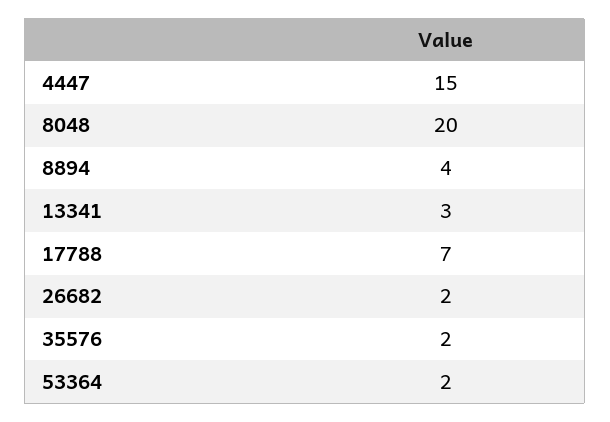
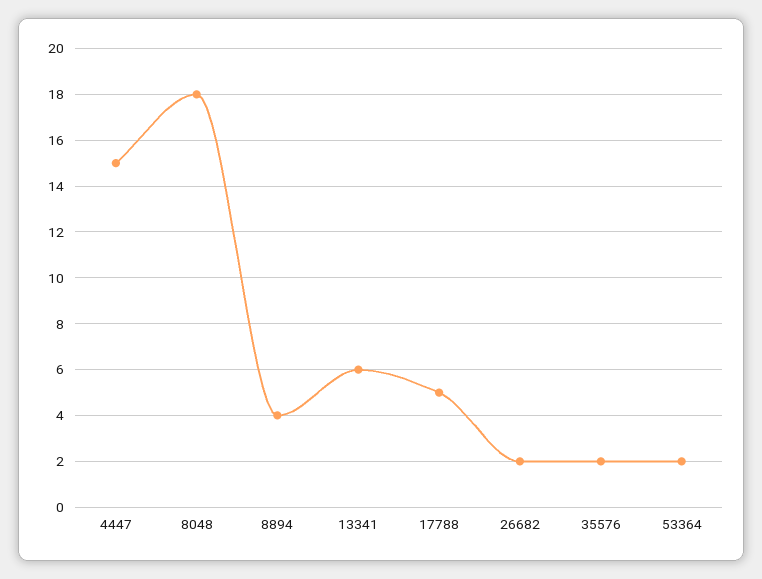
8048: 20 -> 18
13341: 3 -> 6
17788: 7 -> 5

